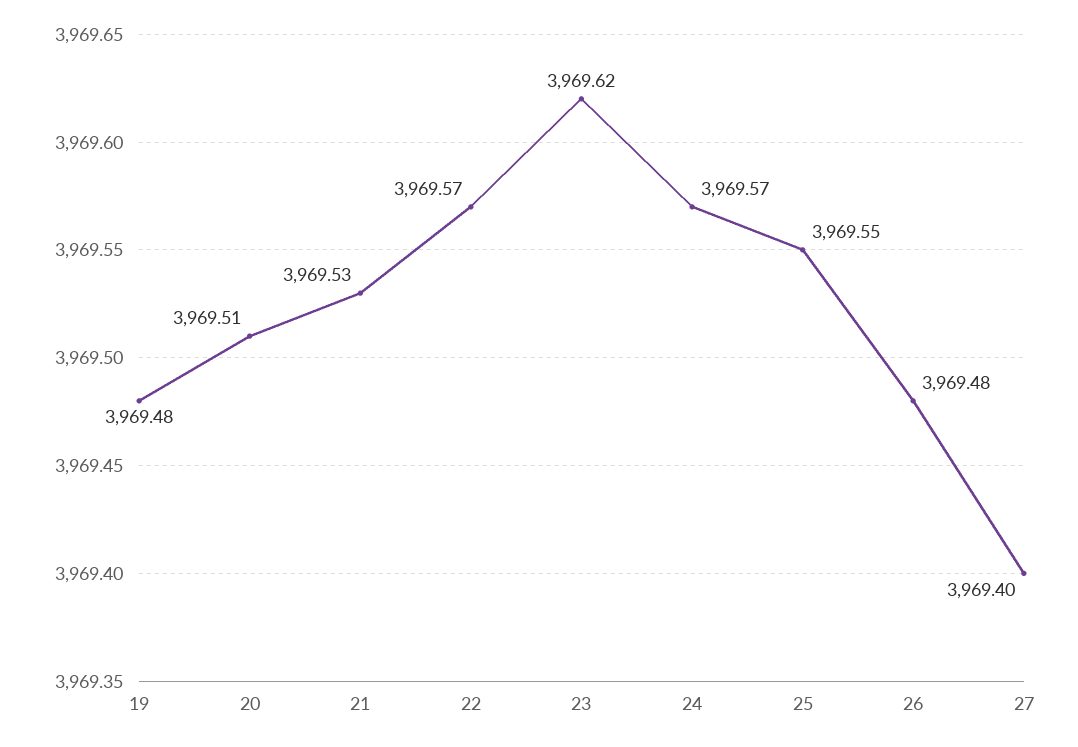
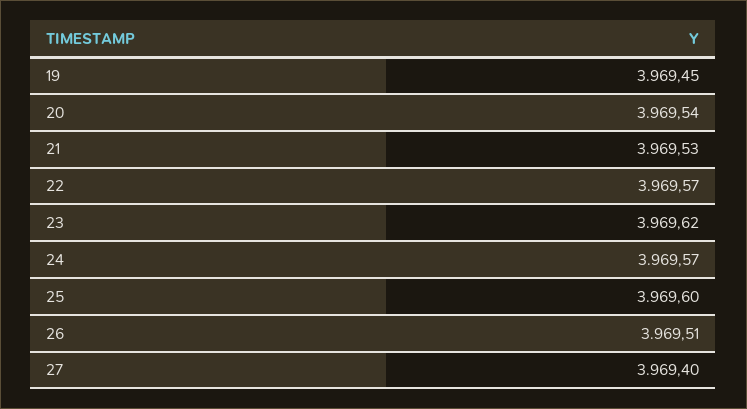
19: 3969.48 -> 3969.45
20: 3969.51 -> 3969.54
25: 3969.55 -> 3969.6
26: 3969.48 -> 3969.51

